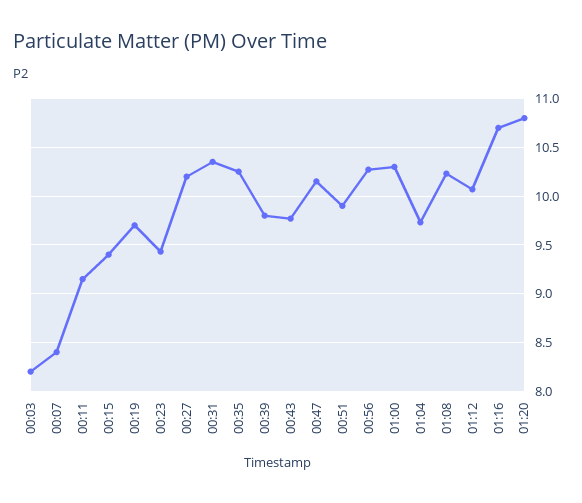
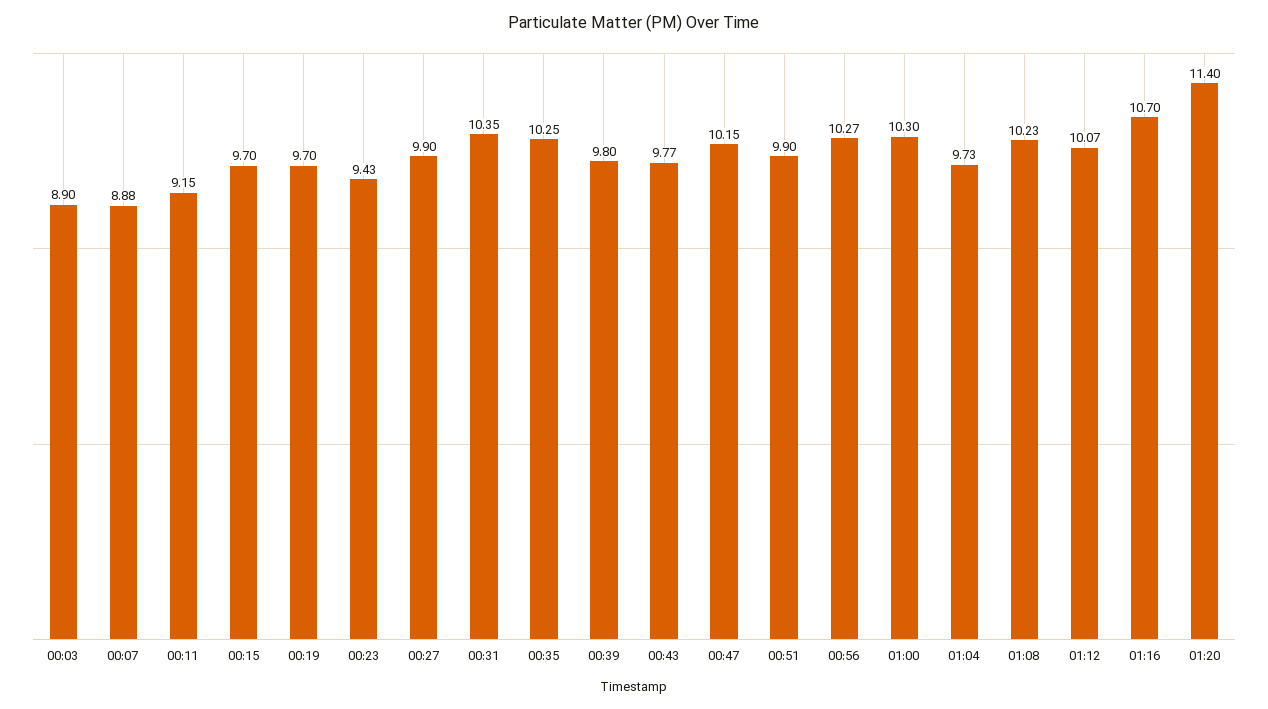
00:03: 8.2 -> 8.9
00:07: 8.4 -> 8.88
00:15: 9.4 -> 9.7
00:27: 10.2 -> 9.9
01:20: 10.8 -> 11.4

